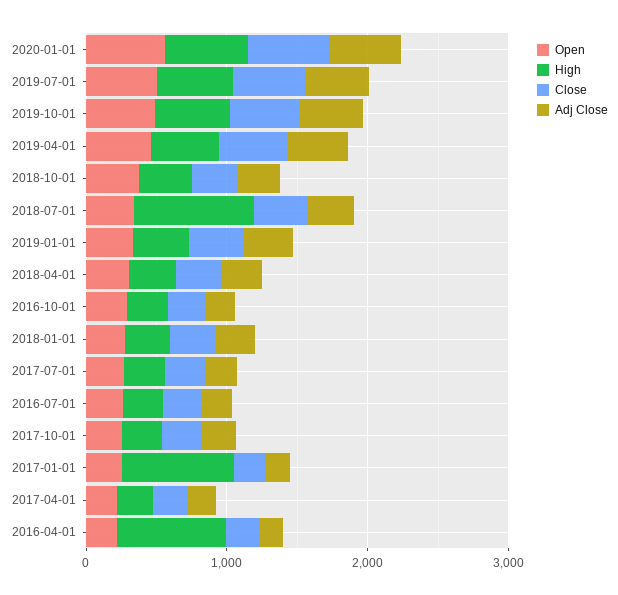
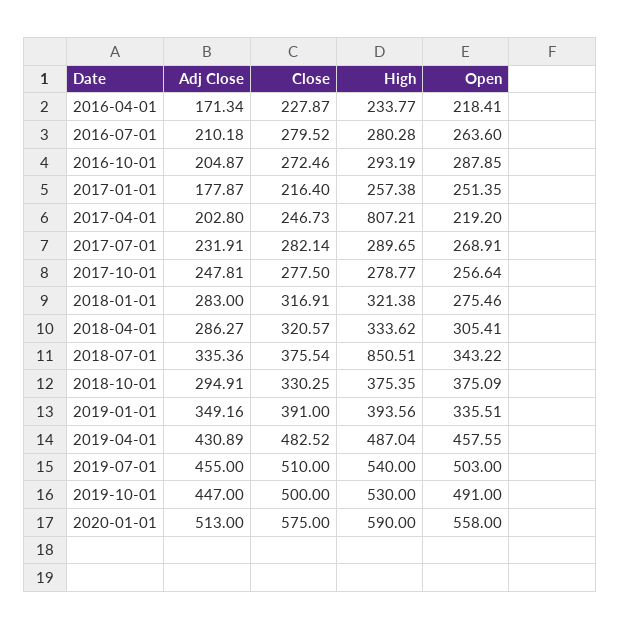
High, 2017-01-01: 800 -> 257.38
High, 2017-04-01: 200 -> 807.21
High, 2016-04-01: 800 -> 233.77

